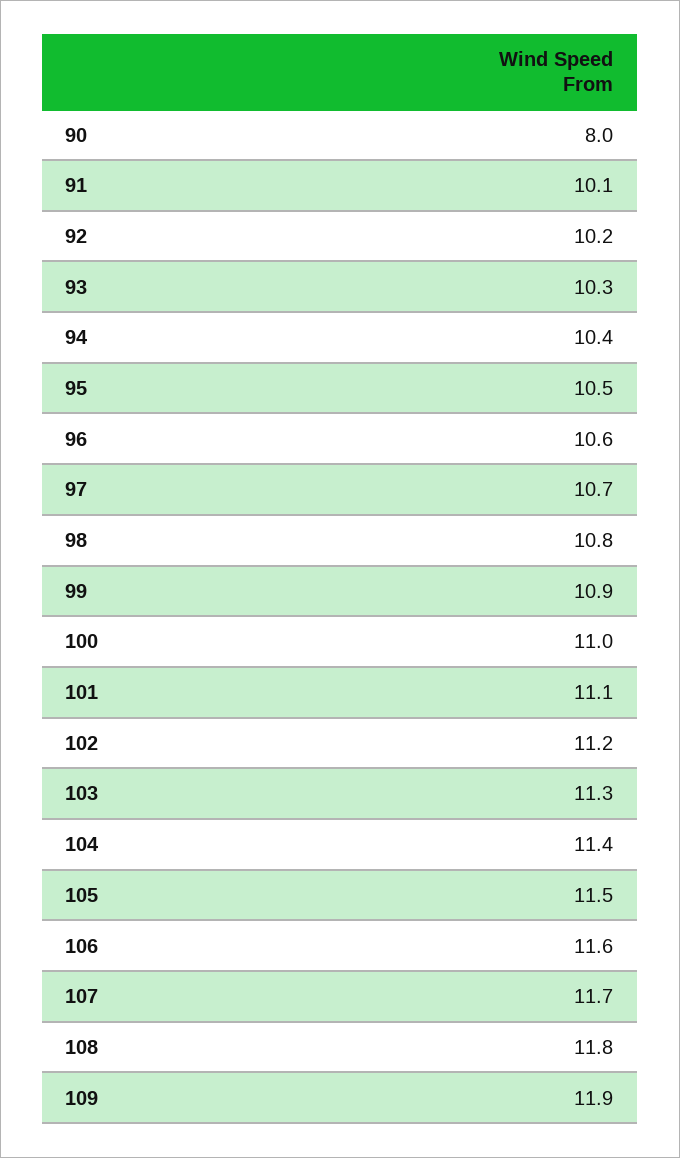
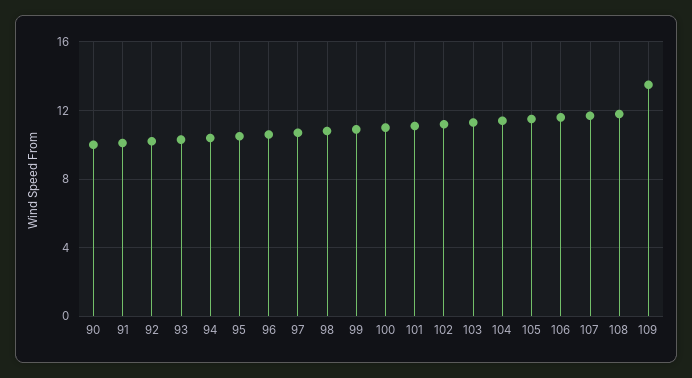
90: 8 -> 10
109: 11.9 -> 13.5

